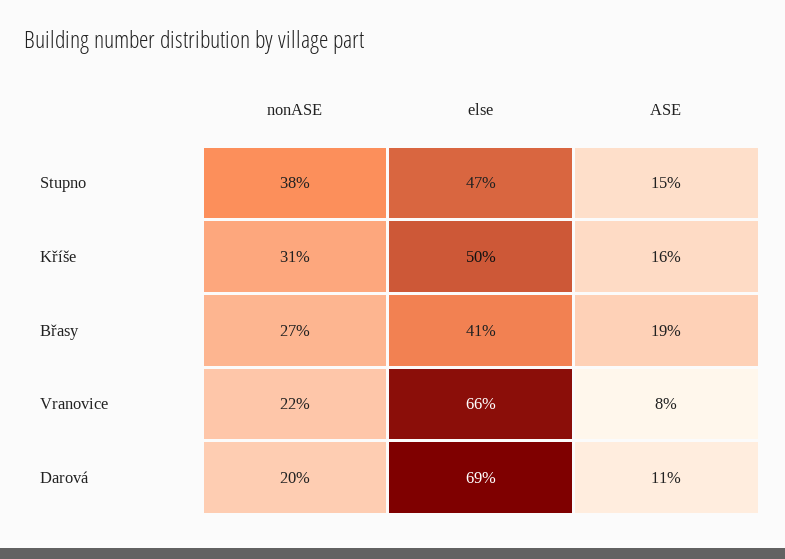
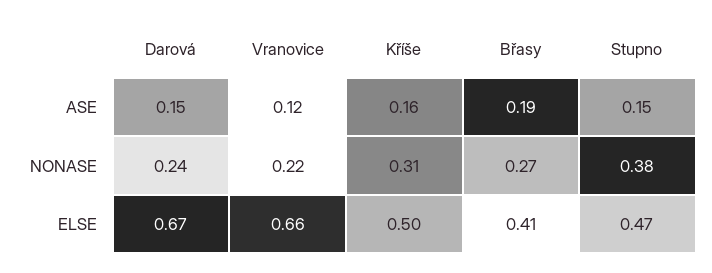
ASE, Vranovice: 0.08 -> 0.12
nonASE, Darová: 0.2 -> 0.24
else, Darová: 0.69 -> 0.67
ASE, Darová: 0.11 -> 0.15

